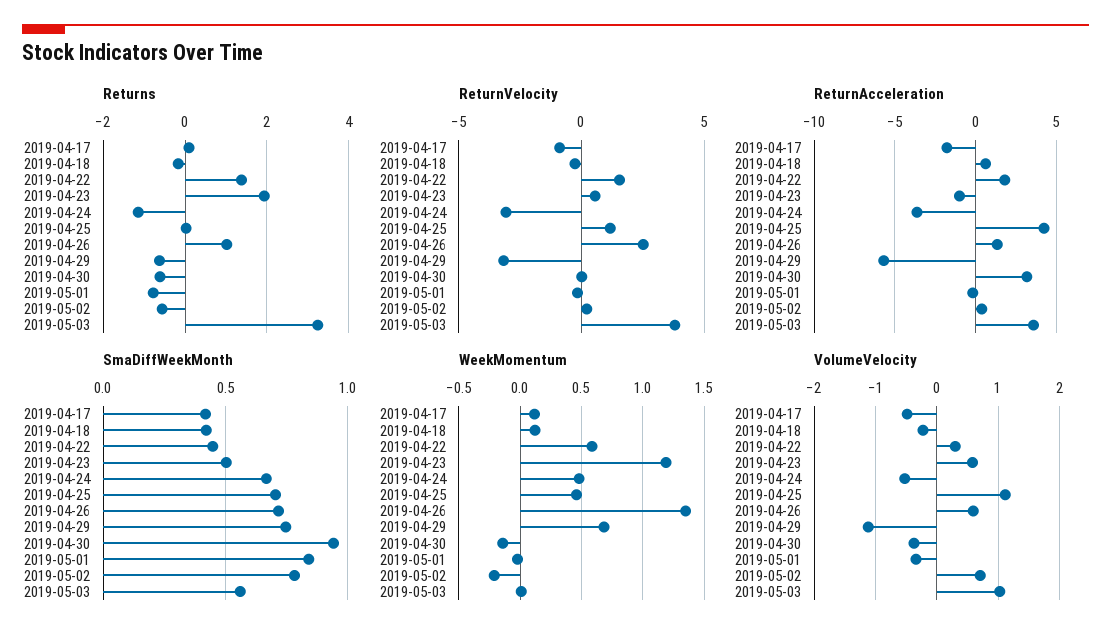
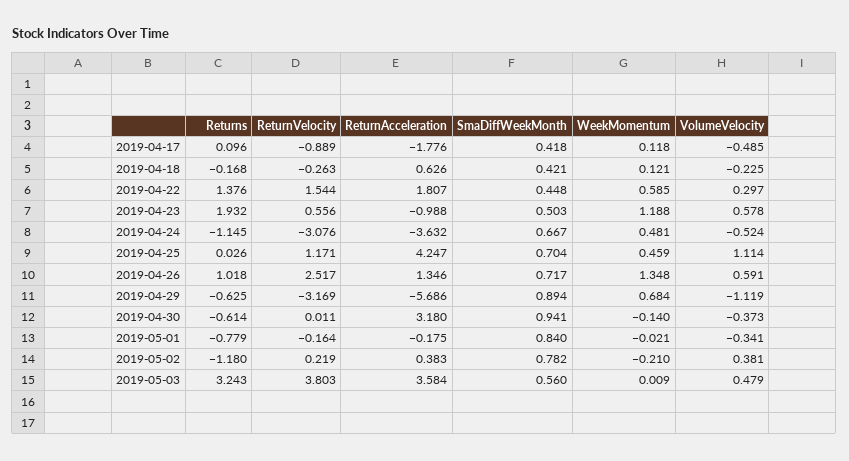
Returns, 2019-05-02: -0.6 -> -1.18
SmaDiffWeekMonth, 2019-04-29: 0.75 -> 0.894
VolumeVelocity, 2019-05-02: 0.7 -> 0.381
VolumeVelocity, 2019-05-03: 1 -> 0.479

